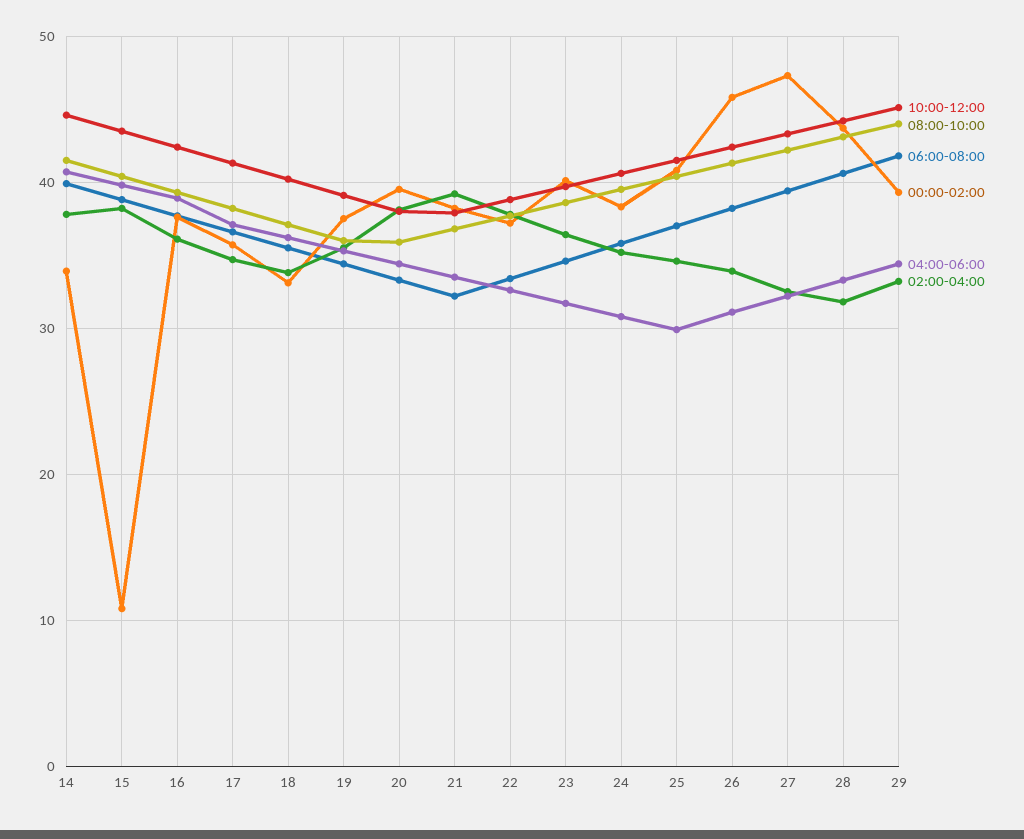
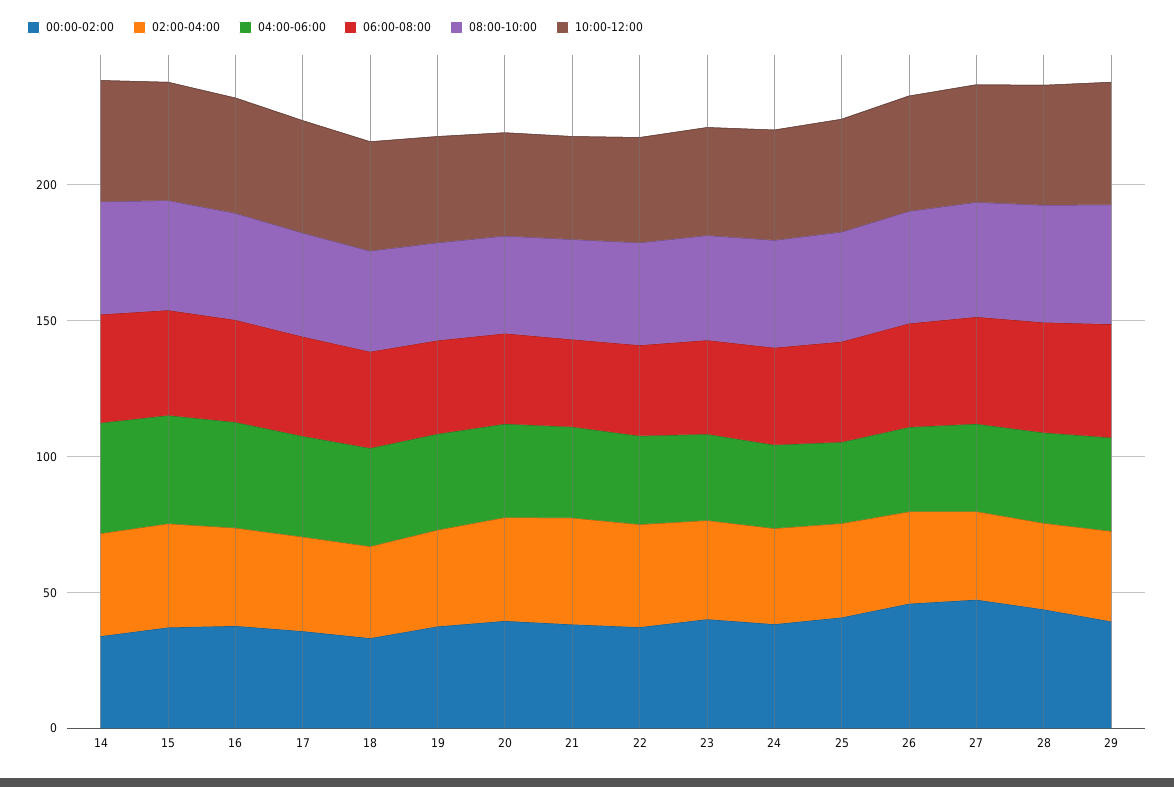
00:00-02:00, 15: 11 -> 40

